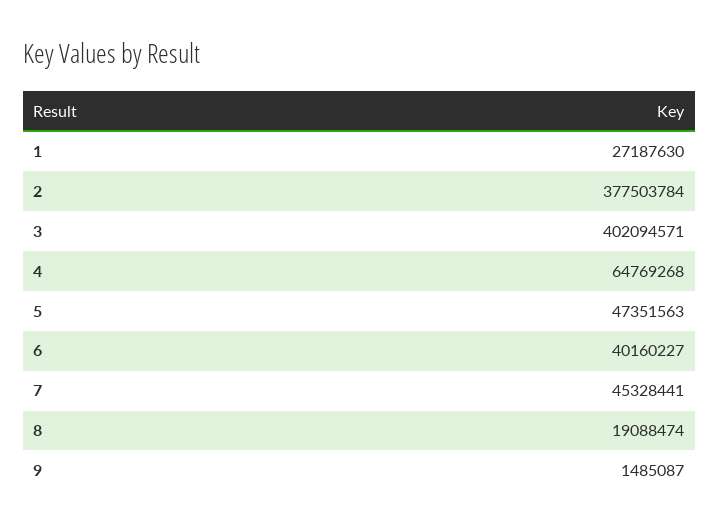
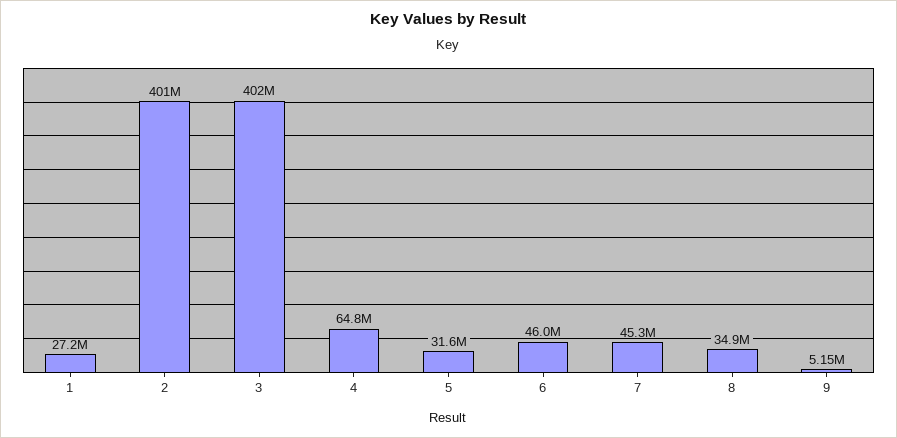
2: 377503784 -> 401000000
5: 47351563 -> 31600000
6: 40160227 -> 46000000
8: 19088474 -> 34900000
9: 1485087 -> 5150000

